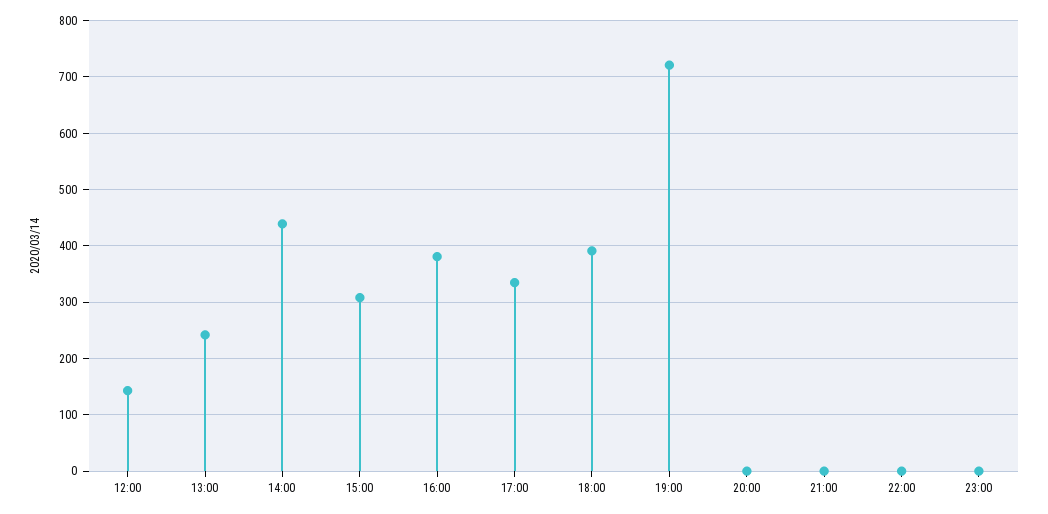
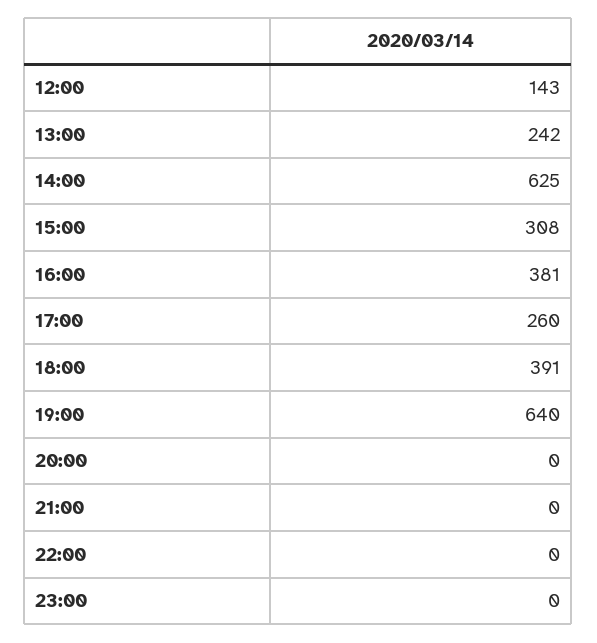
14:00: 440 -> 625
17:00: 340 -> 260
19:00: 720 -> 640

